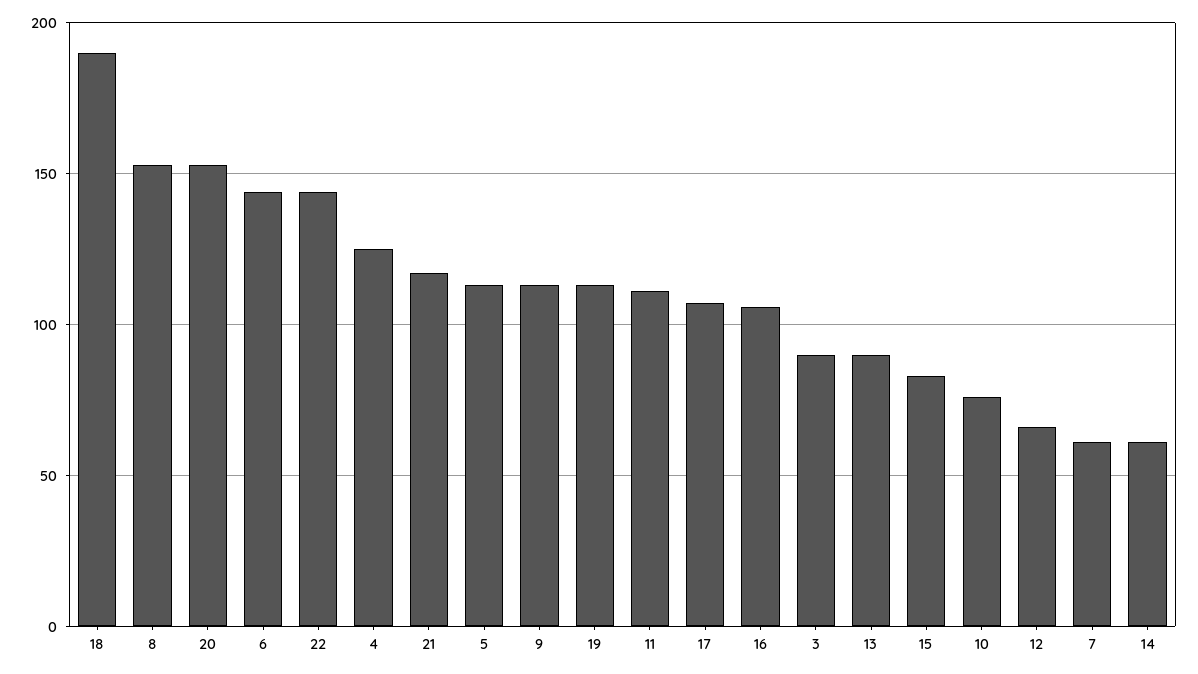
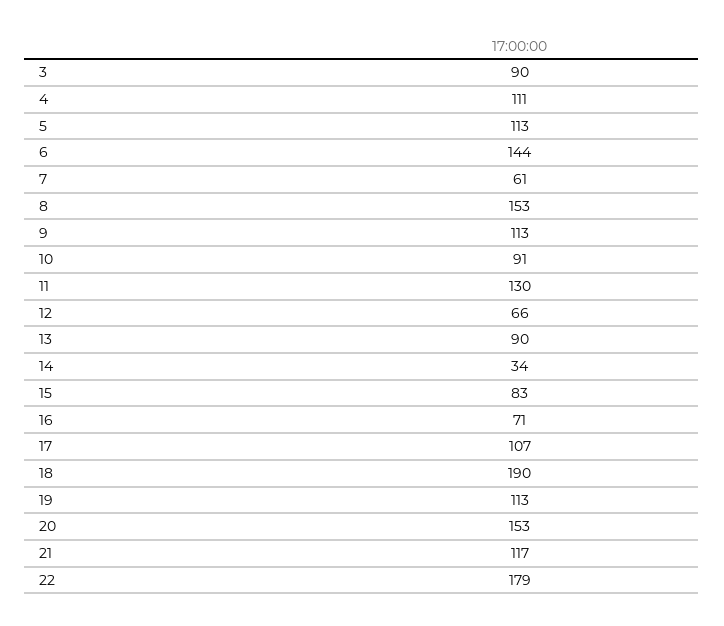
22: 145 -> 179
4: 125 -> 111
11: 110 -> 130
16: 105 -> 71
10: 75 -> 91
14: 60 -> 34

